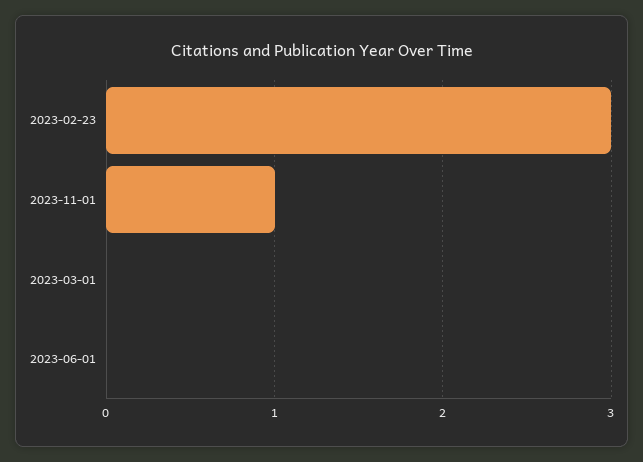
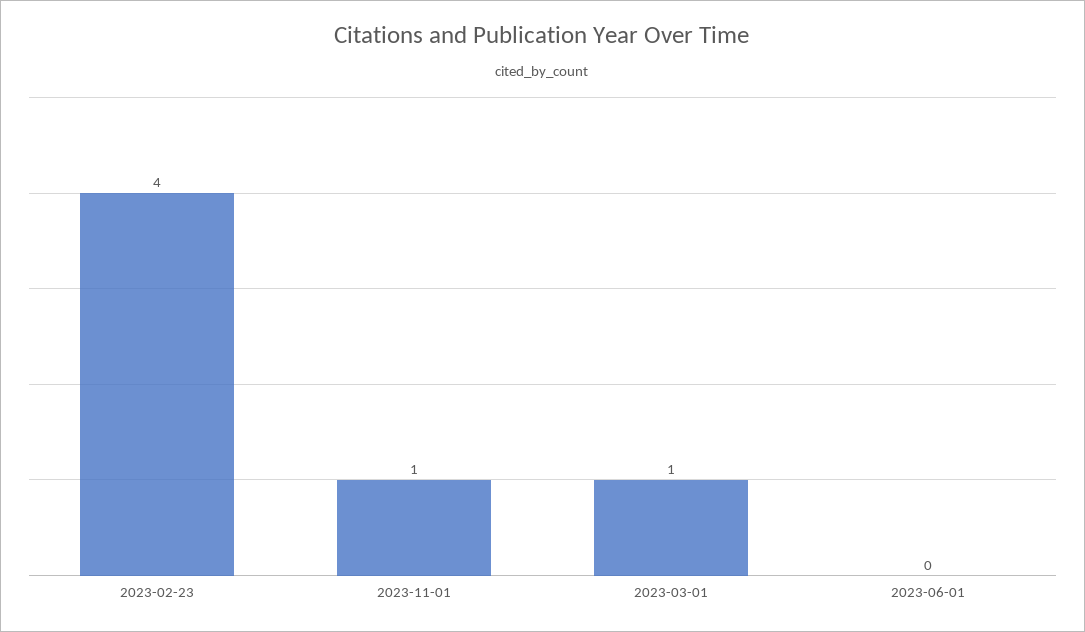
2023-02-23: 3 -> 4
2023-03-01: 0 -> 1

